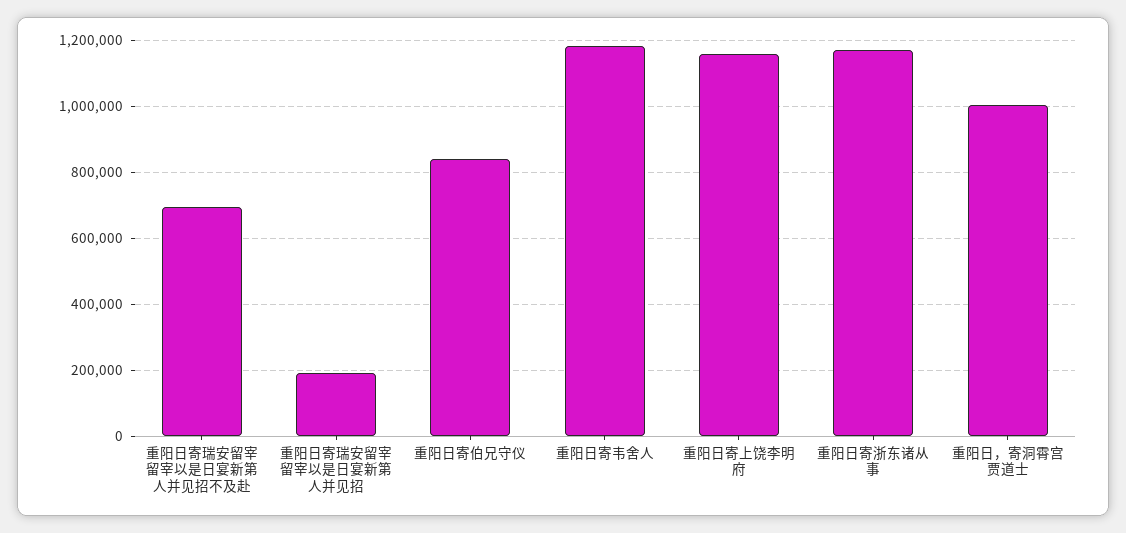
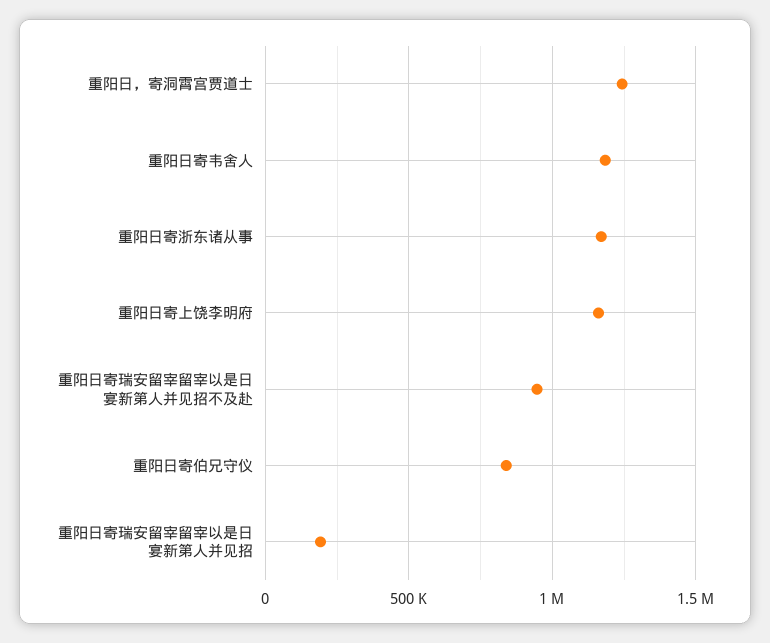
重阳日寄瑞安留宰留宰以是日宴新第人并见招不及赴: 700000 -> 950000
重阳日，寄洞霄宫贾道士: 1000000 -> 1250000

